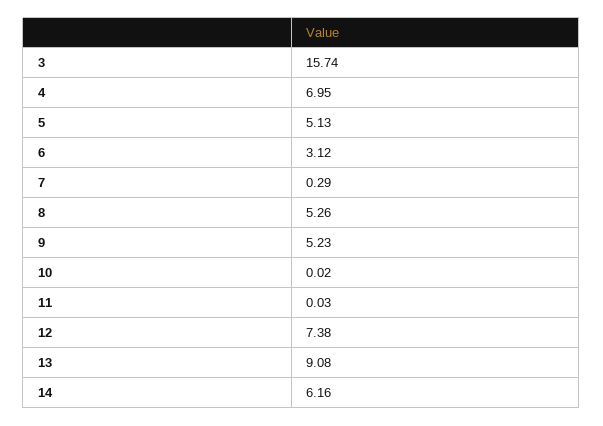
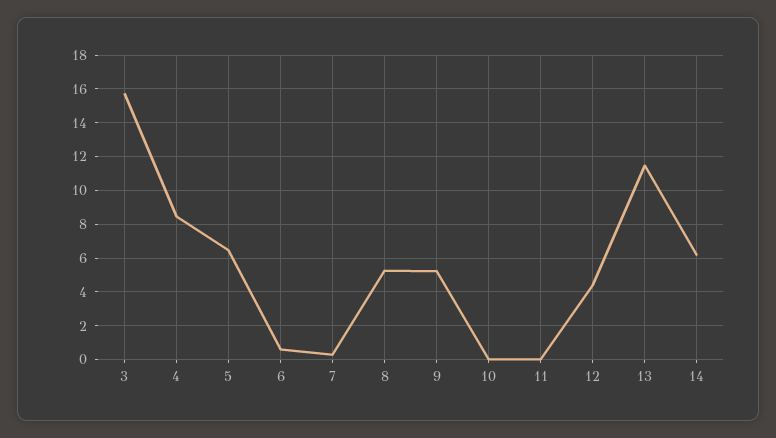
4: 6.95 -> 8.5
5: 5.13 -> 6.5
6: 3.12 -> 0.5
12: 7.38 -> 4.5
13: 9.08 -> 11.5

